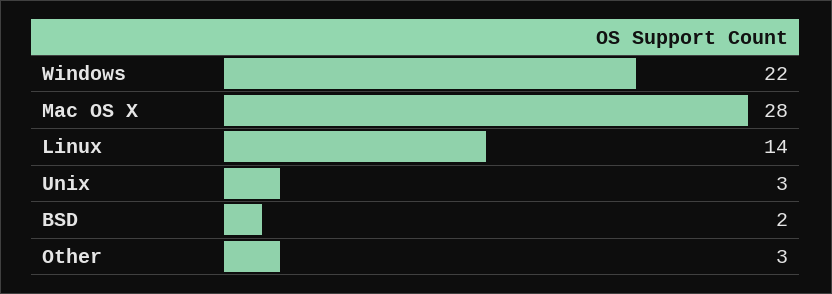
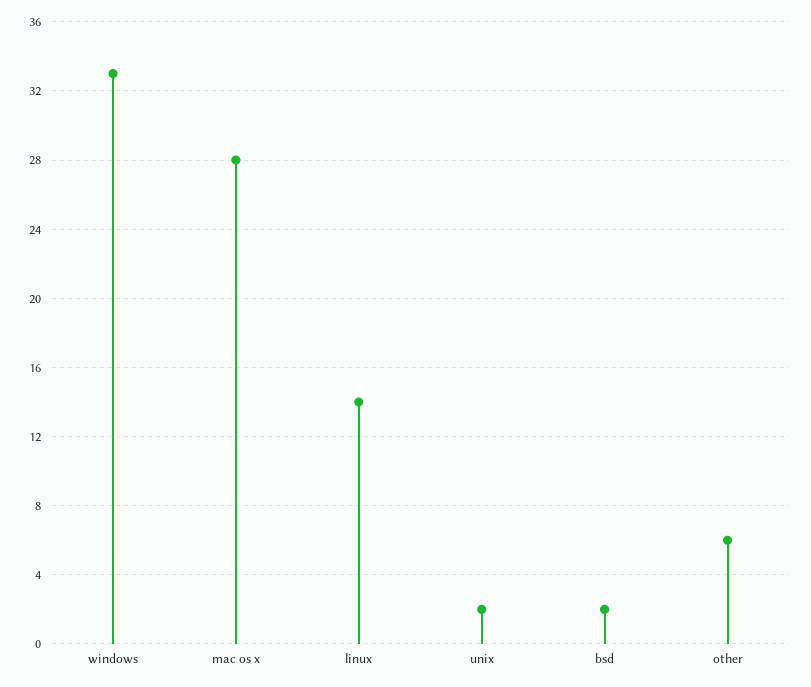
Windows: 22 -> 33
Unix: 3 -> 2
Other: 3 -> 6

